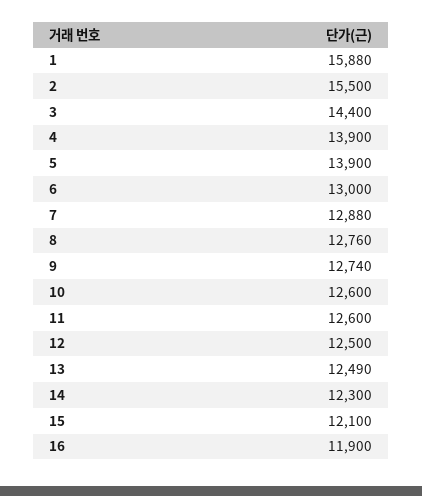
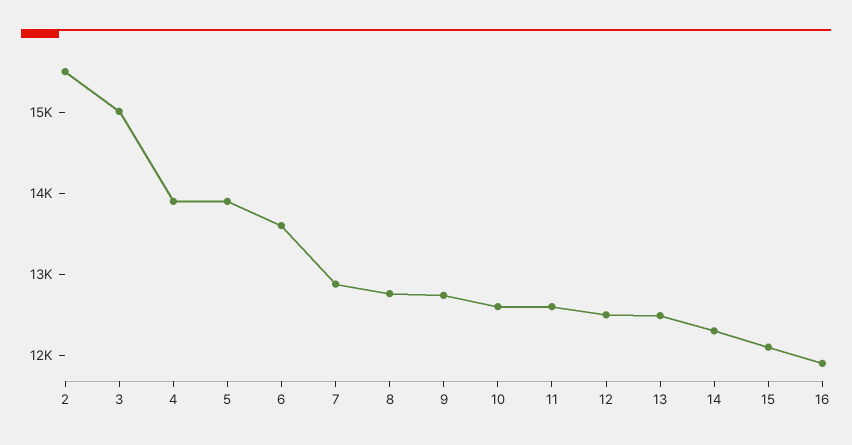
1: 15880 -> none
3: 14400 -> 15000
6: 13000 -> 13600

